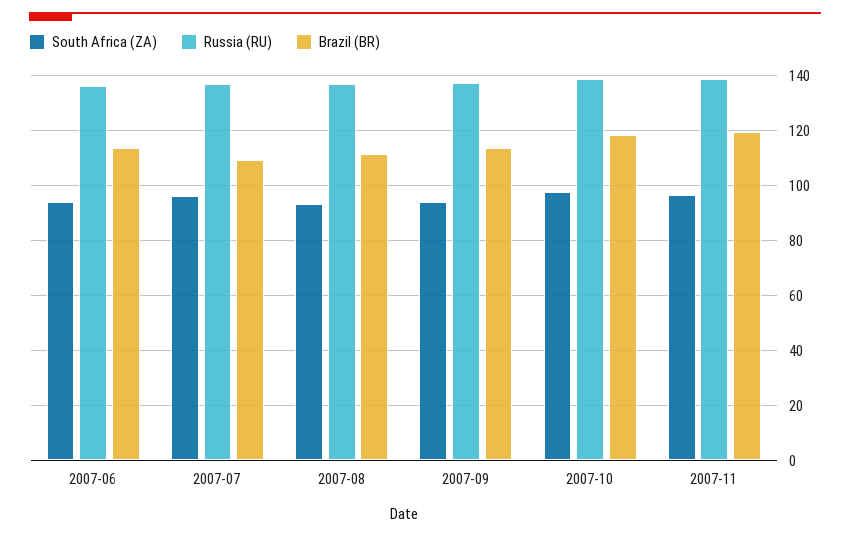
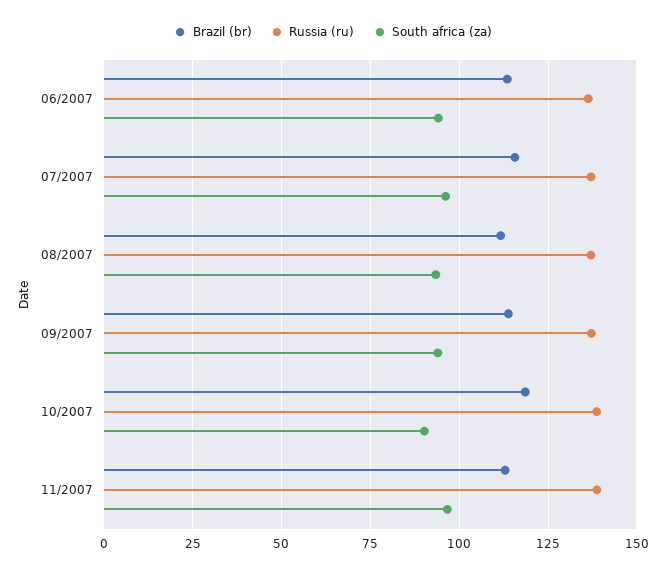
Brazil (BR), 2007-07: 110 -> 115
South Africa (ZA), 2007-10: 97.5 -> 90
Brazil (BR), 2007-11: 120 -> 112.5

